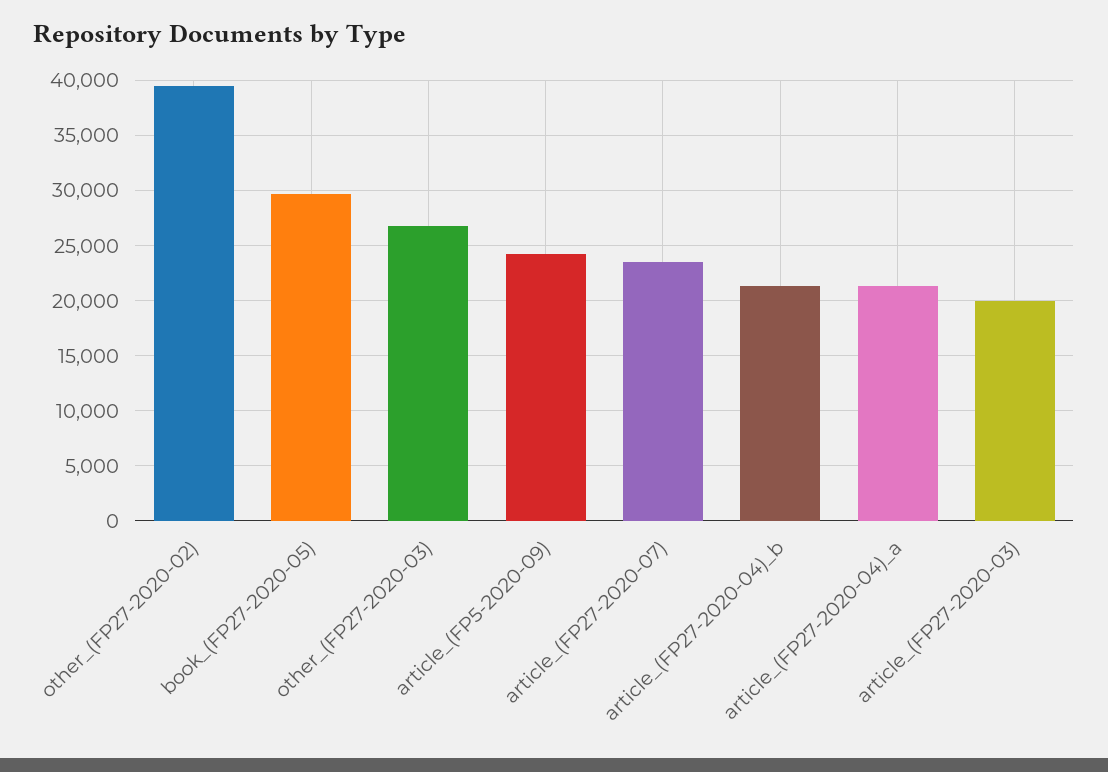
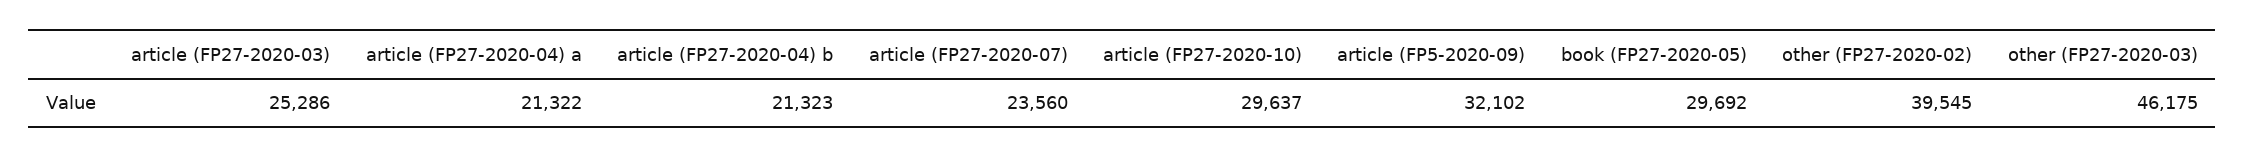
other_(FP27-2020-03): 27000 -> 46175
article_(FP5-2020-09): 24000 -> 32102
article_(FP27-2020-03): 20000 -> 25286
article (FP27-2020-10): none -> 29637

